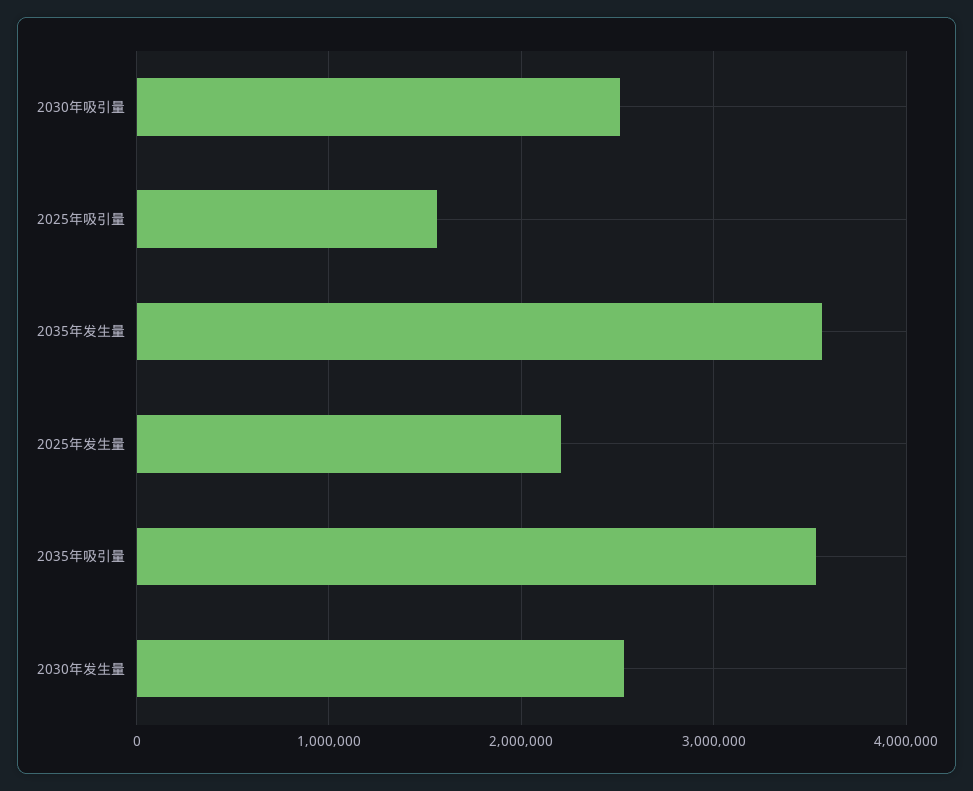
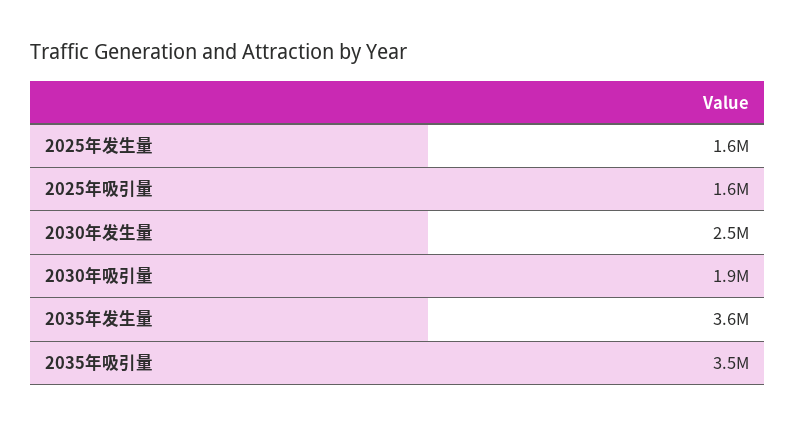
2030年吸引量: 2500000 -> 1900000
2025年发生量: 2200000 -> 1600000

